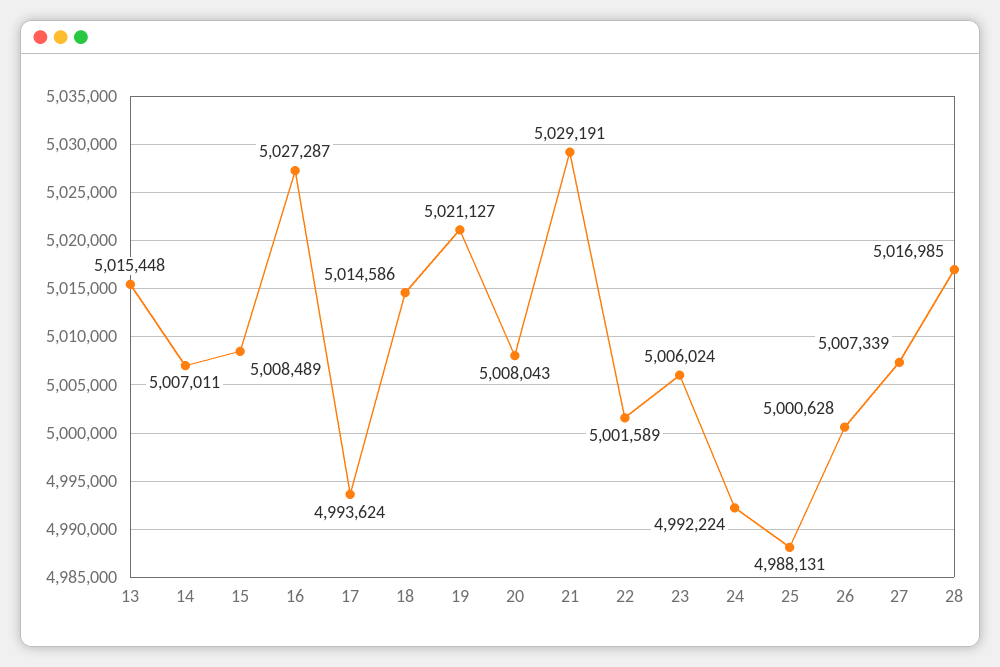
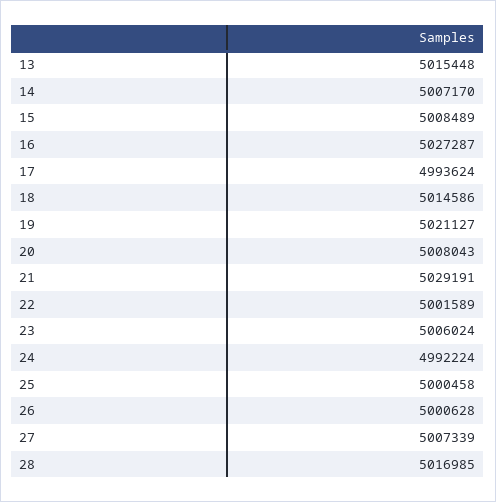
14: 5007011 -> 5007170
25: 4988131 -> 5000458

